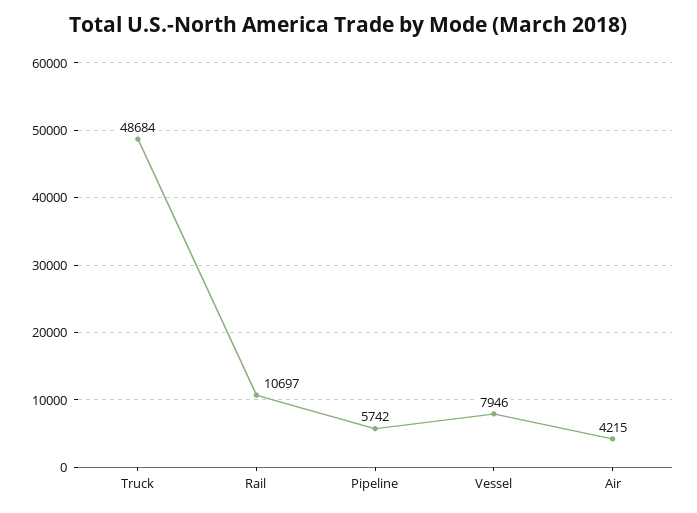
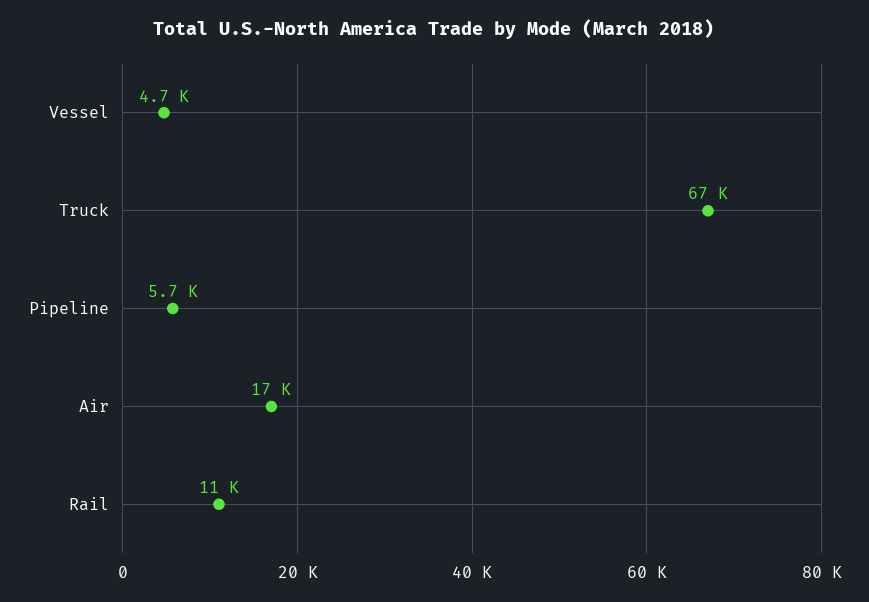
Truck: 48684 -> 67000
Vessel: 7946 -> 4700
Air: 4215 -> 17000

